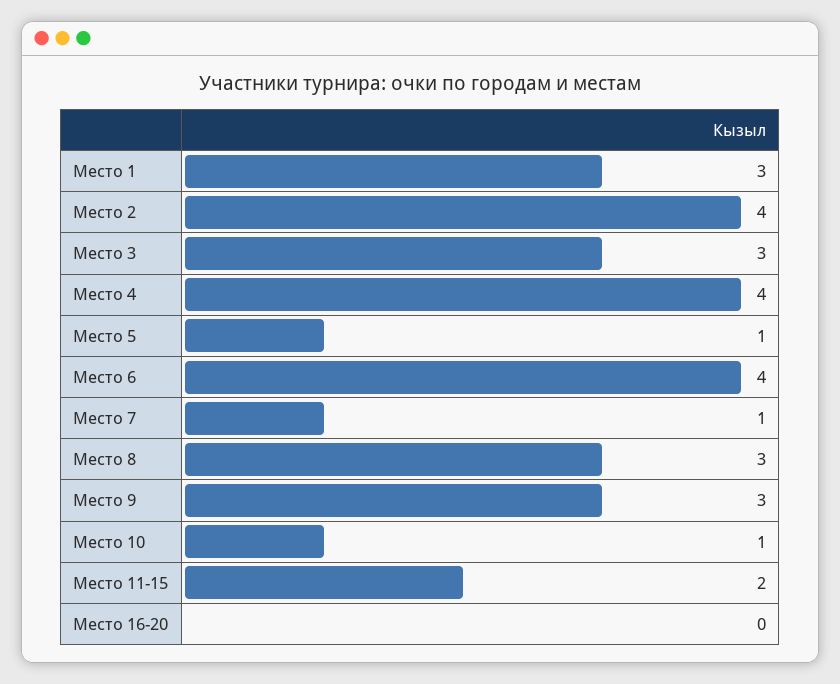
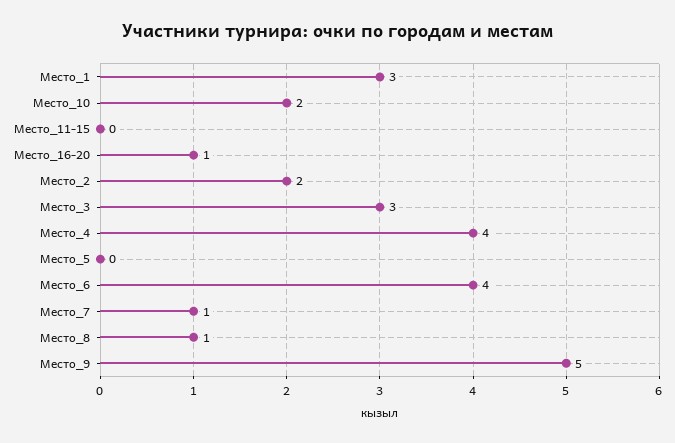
Место 2: 4 -> 2
Место 5: 1 -> 0
Место 8: 3 -> 1
Место 9: 3 -> 5
Место 10: 1 -> 2
Место 11-15: 2 -> 0
Место 16-20: 0 -> 1

